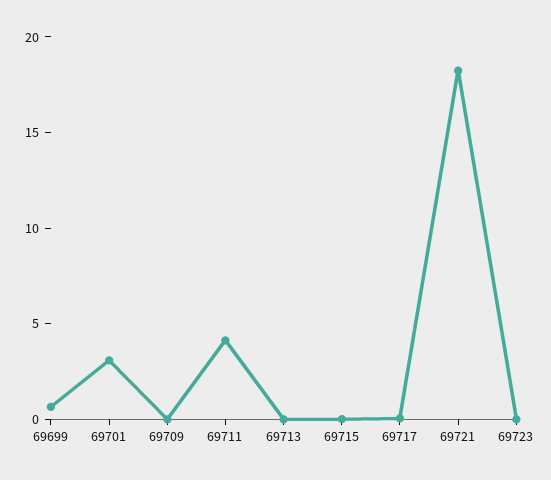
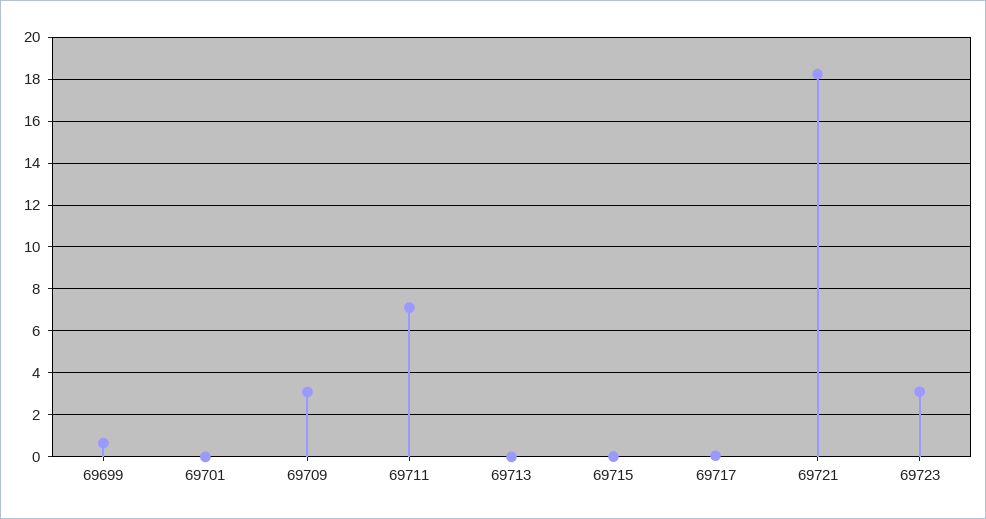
69701: 3 -> 0
69709: 0 -> 3
69711: 4 -> 7
69723: 0 -> 3

